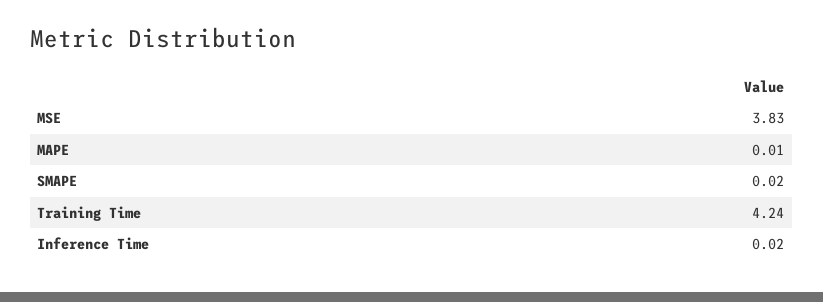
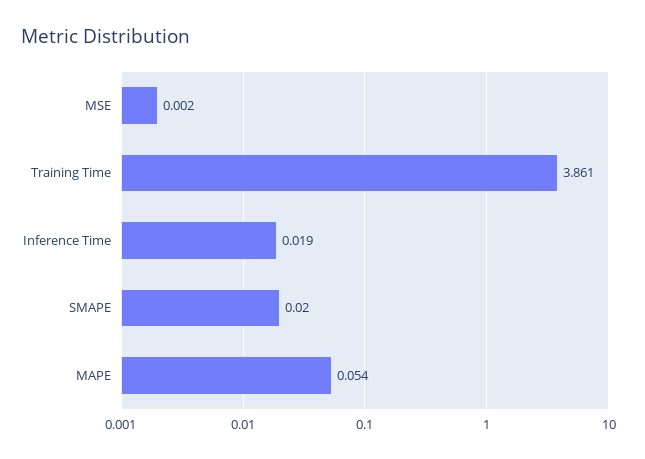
MSE: 3.83 -> 0.002
MAPE: 0.01 -> 0.054
Training Time: 4.24 -> 3.861

